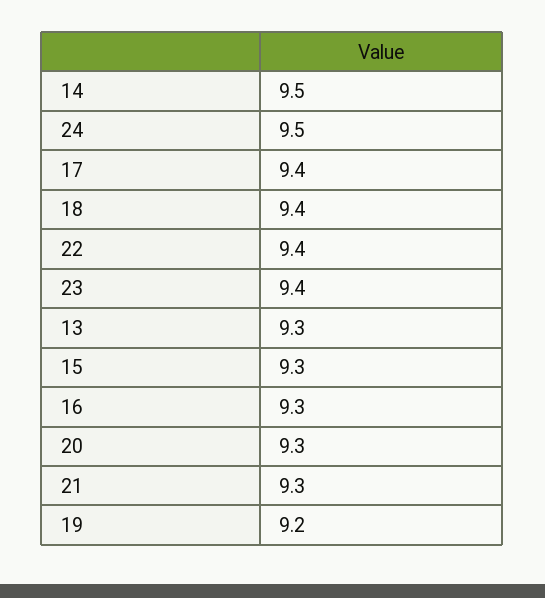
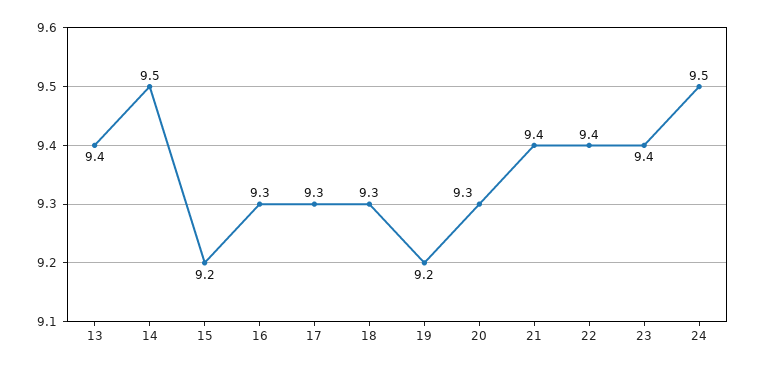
17: 9.4 -> 9.3
18: 9.4 -> 9.3
13: 9.3 -> 9.4
15: 9.3 -> 9.2
21: 9.3 -> 9.4

